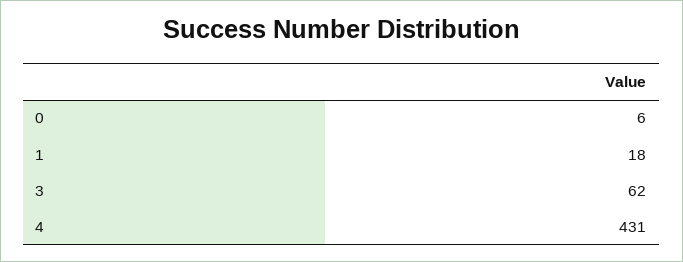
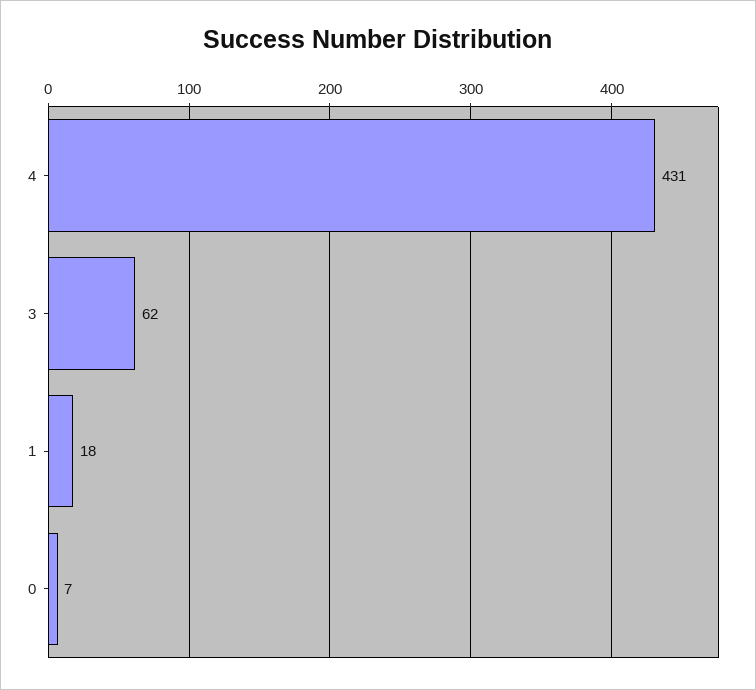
0: 6 -> 7

